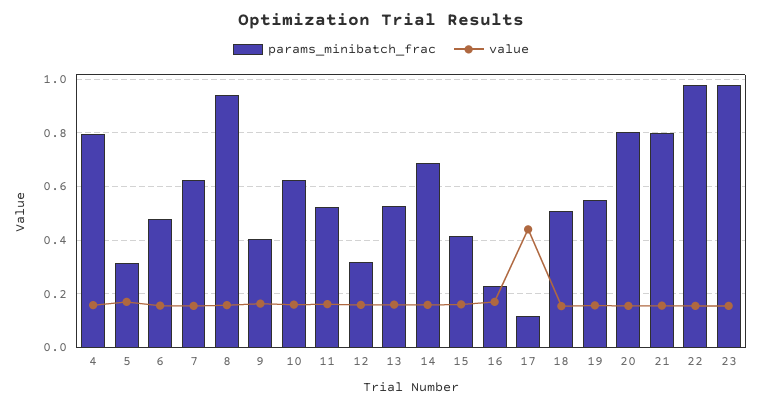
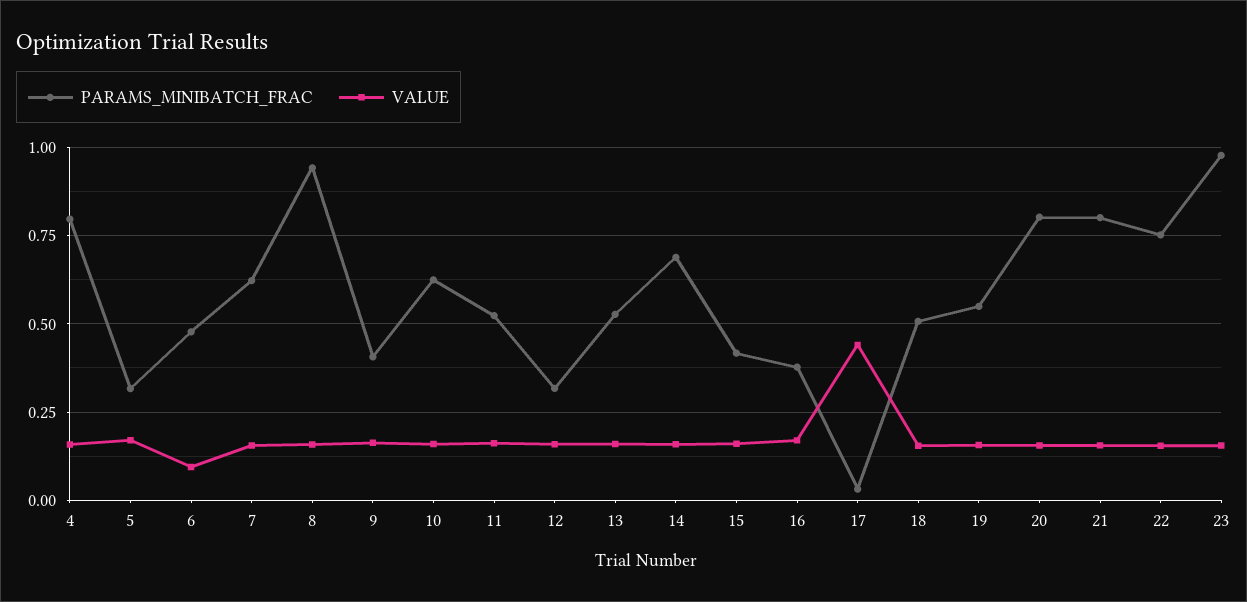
value, 6: 0.15 -> 0.1
params_minibatch_frac, 16: 0.225 -> 0.375
params_minibatch_frac, 17: 0.125 -> 0.025
params_minibatch_frac, 22: 0.975 -> 0.75

